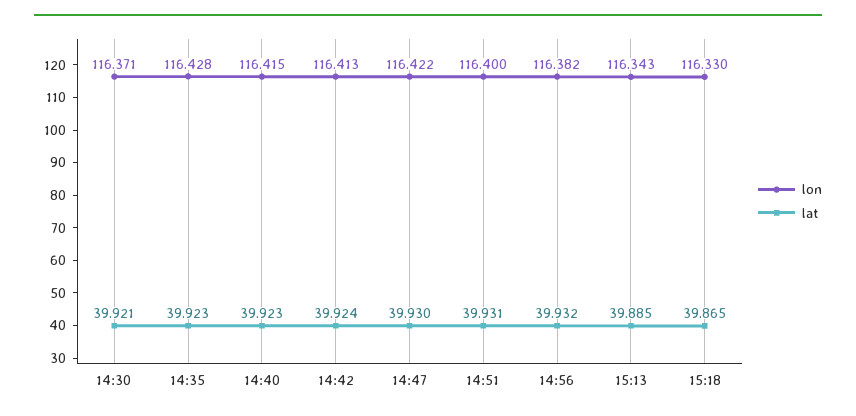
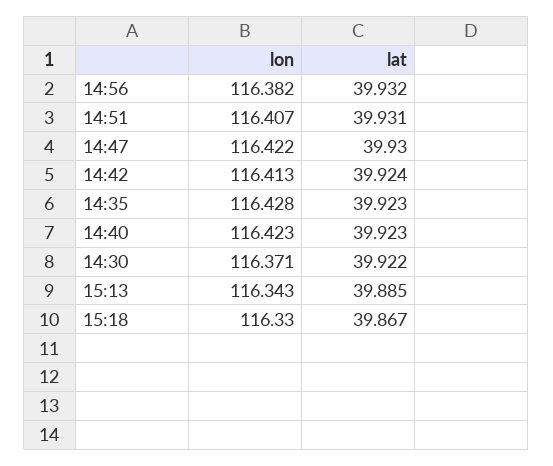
lat, 14:30: 39.921 -> 39.922
lon, 14:40: 116.415 -> 116.423
lon, 14:51: 116.4 -> 116.407
lat, 15:18: 39.865 -> 39.867

